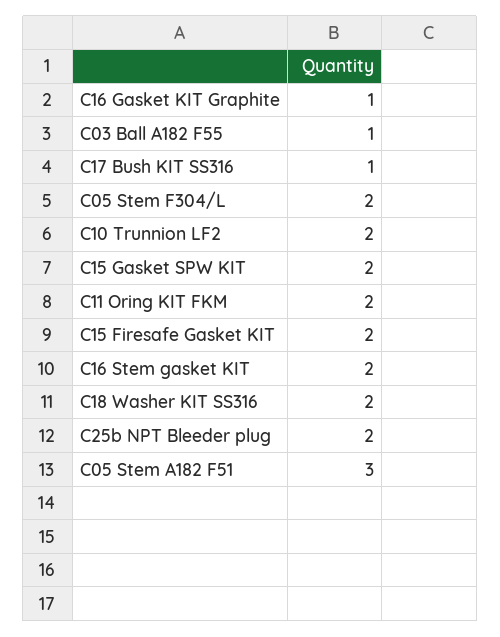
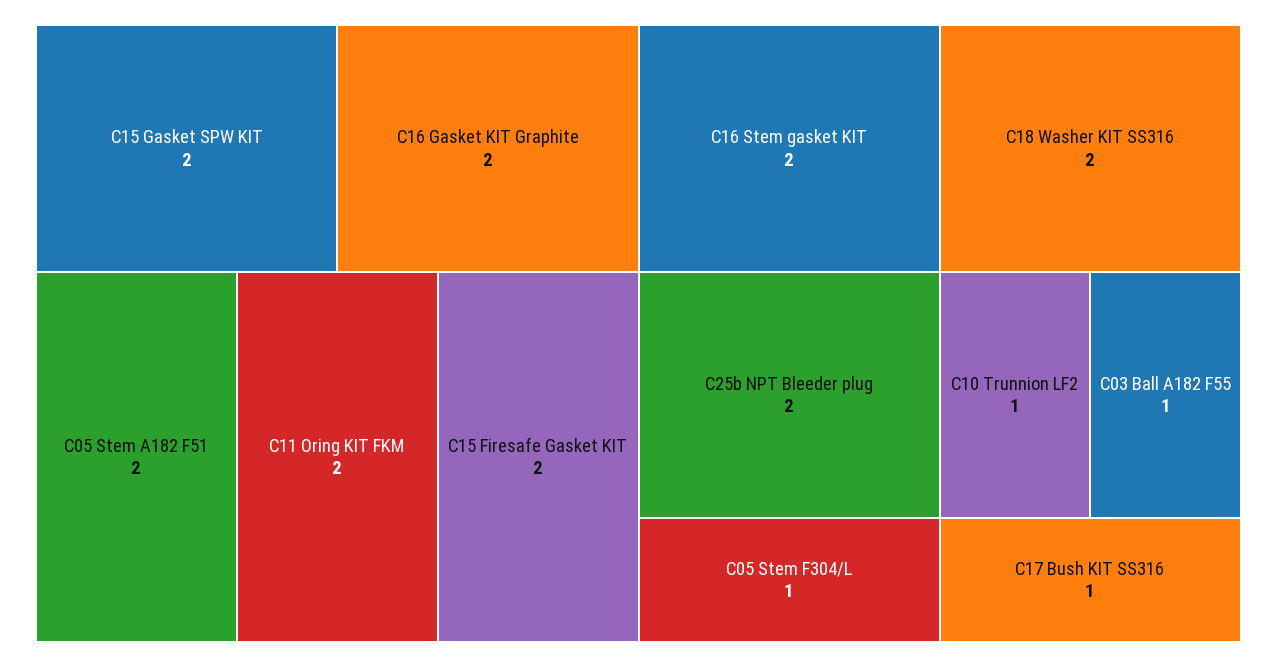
C16 Gasket KIT Graphite: 1 -> 2
C05 Stem F304/L: 2 -> 1
C10 Trunnion LF2: 2 -> 1
C05 Stem A182 F51: 3 -> 2

